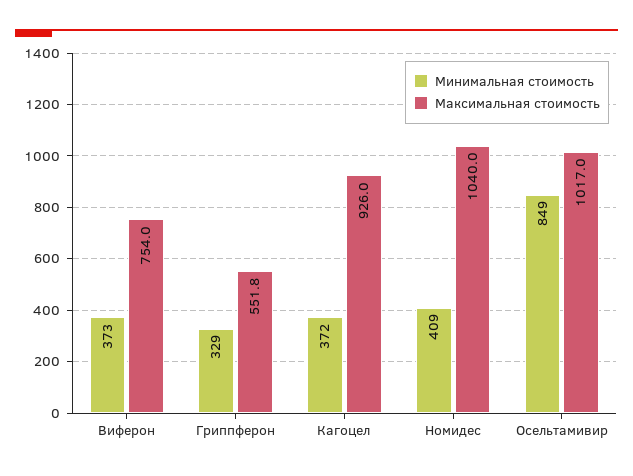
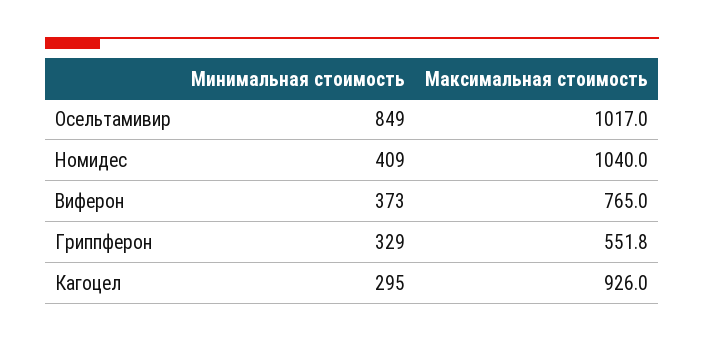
Максимальная стоимость, Виферон: 754 -> 765
Минимальная стоимость, Кагоцел: 372 -> 295

